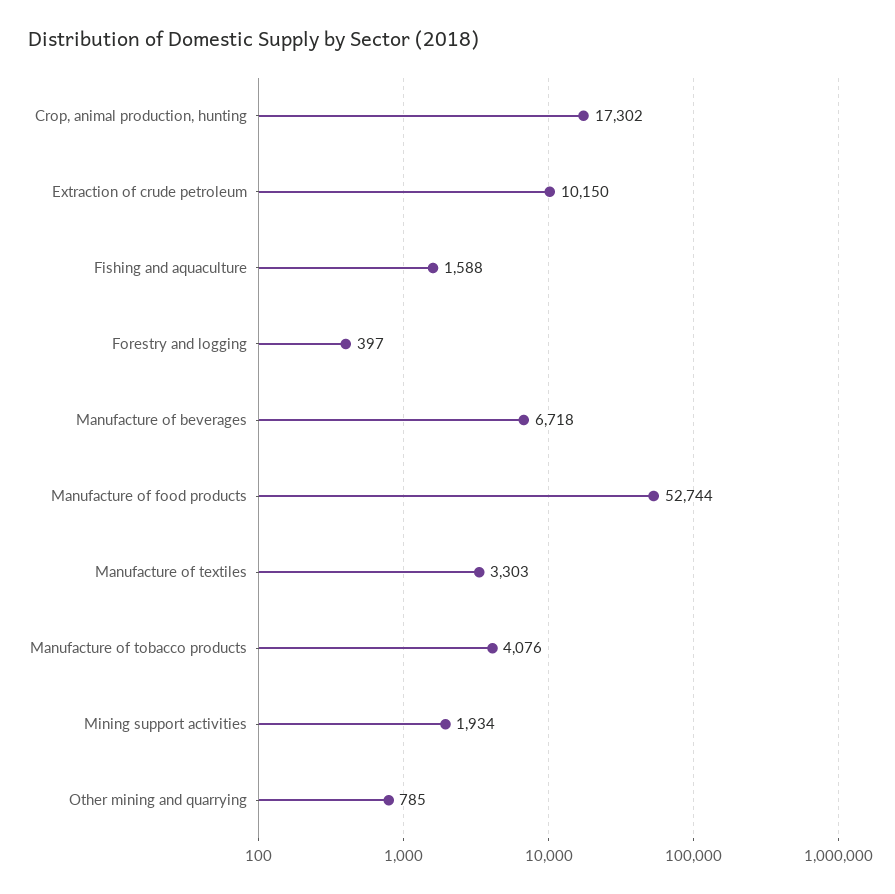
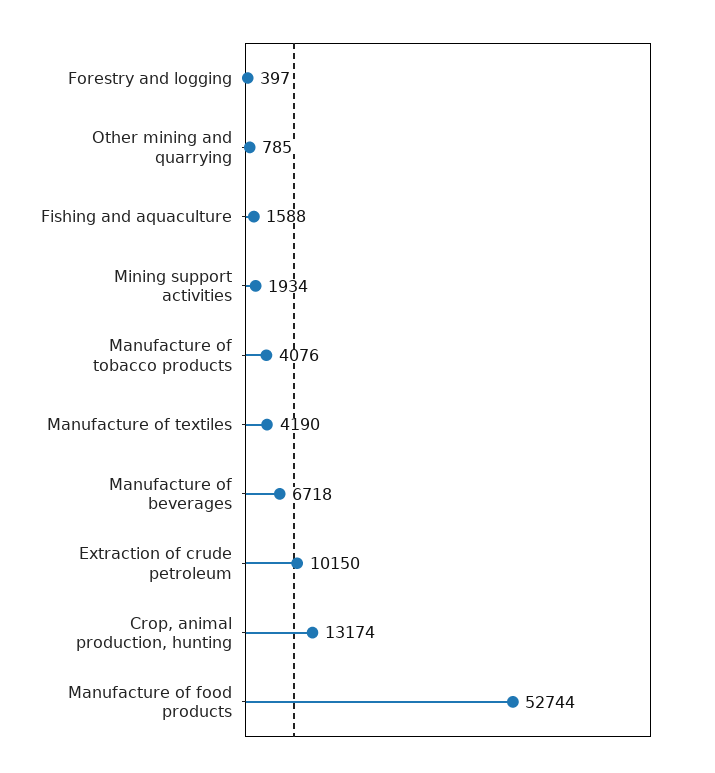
Crop, animal production, hunting: 17302 -> 13174
Manufacture of textiles: 3303 -> 4190

